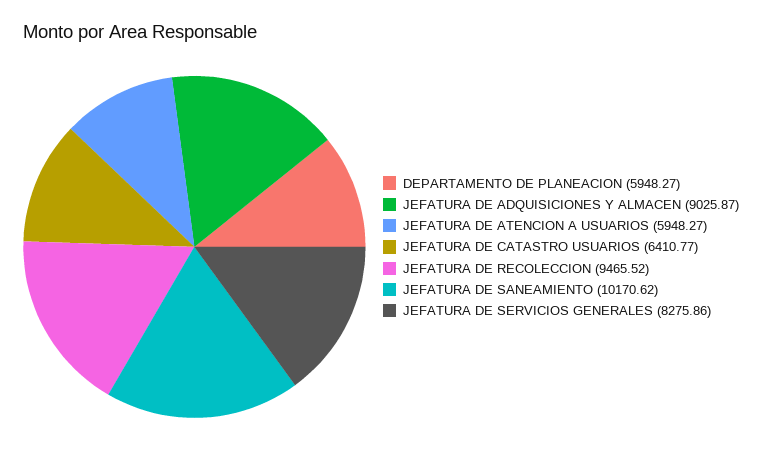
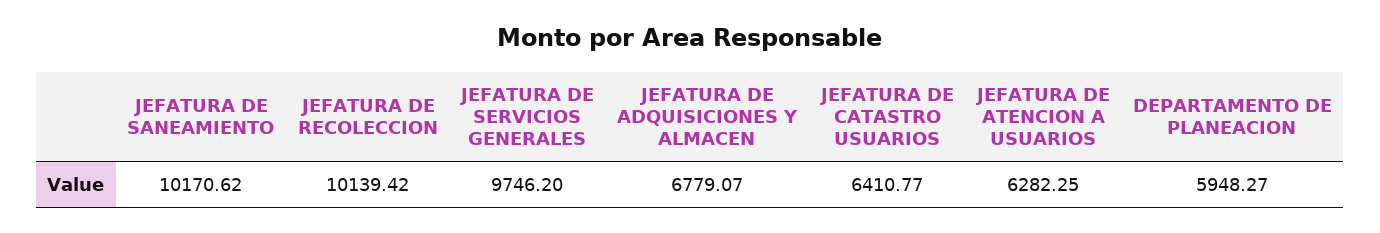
JEFATURA DE ADQUISICIONES Y ALMACEN: 9025.87 -> 6779.07
JEFATURA DE ATENCION A USUARIOS: 5948.27 -> 6282.25
JEFATURA DE RECOLECCION: 9465.52 -> 10139.42
JEFATURA DE SERVICIOS GENERALES: 8275.86 -> 9746.2

